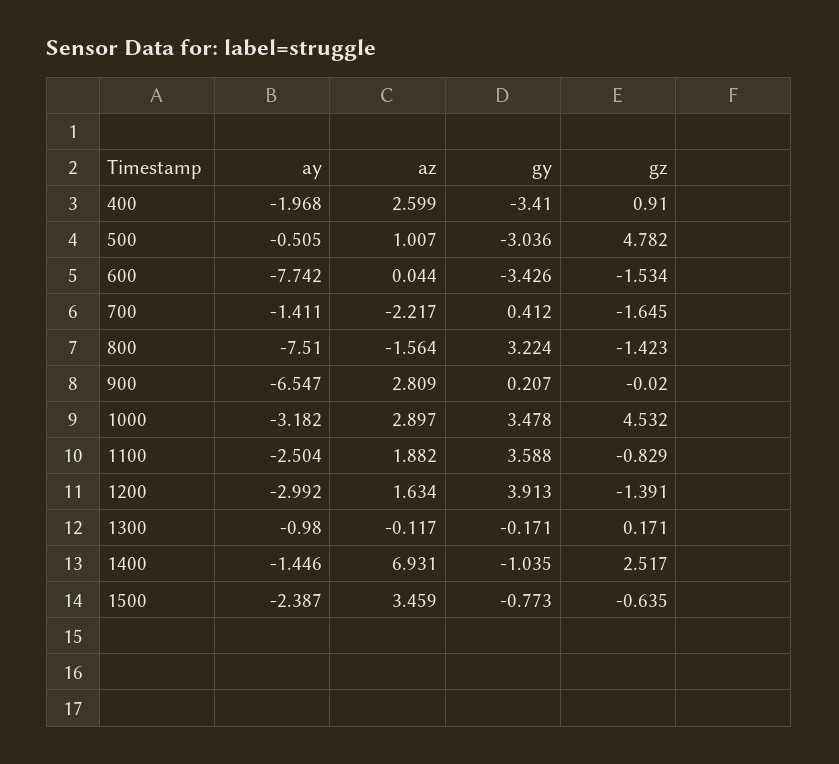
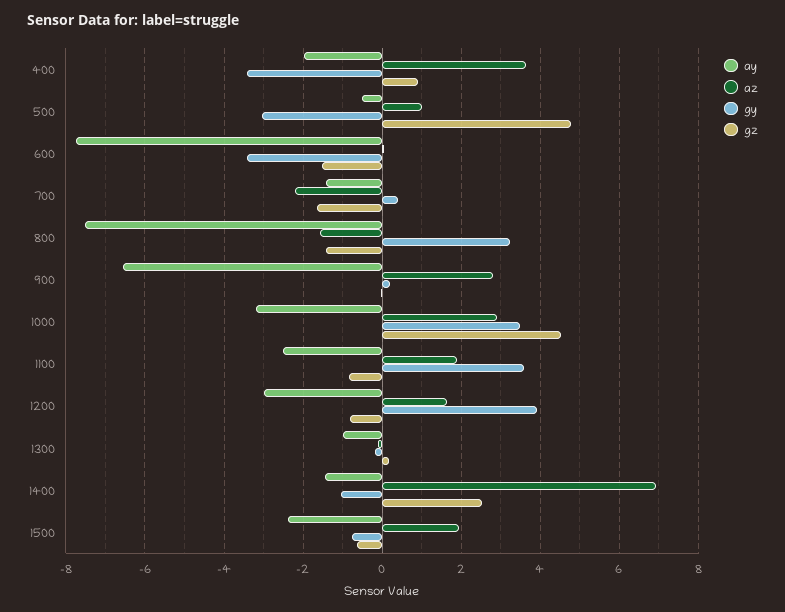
az, 400: 2.599 -> 3.6
gz, 1200: -1.391 -> -0.8
az, 1500: 3.459 -> 2

